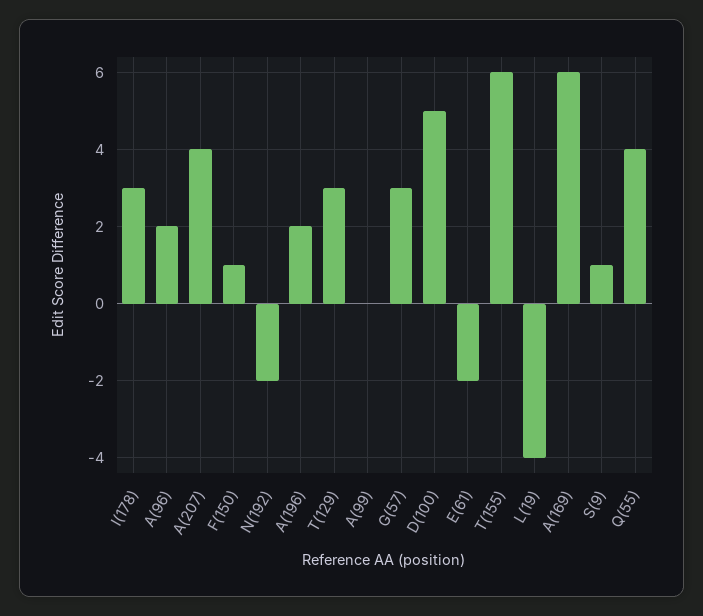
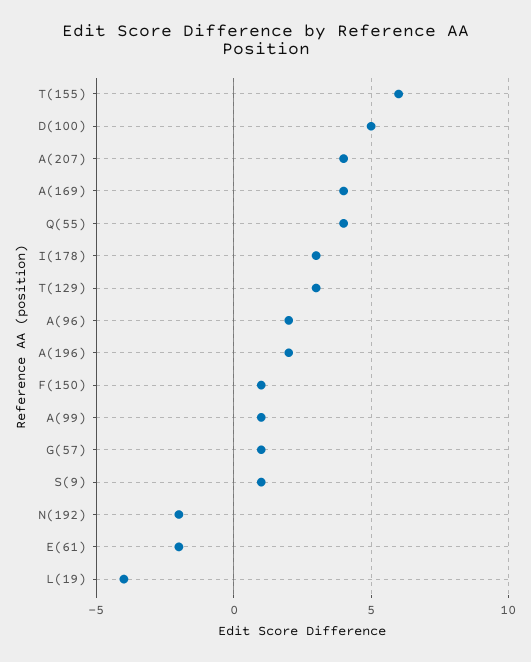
A(99): 0 -> 1
G(57): 3 -> 1
A(169): 6 -> 4

